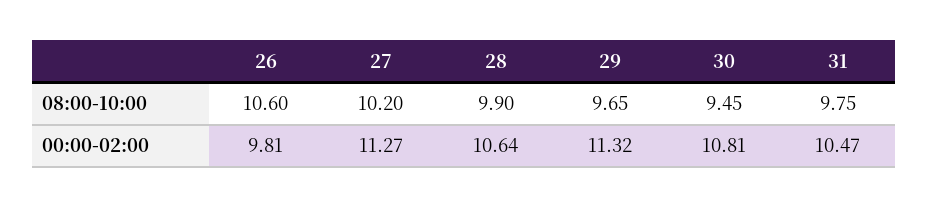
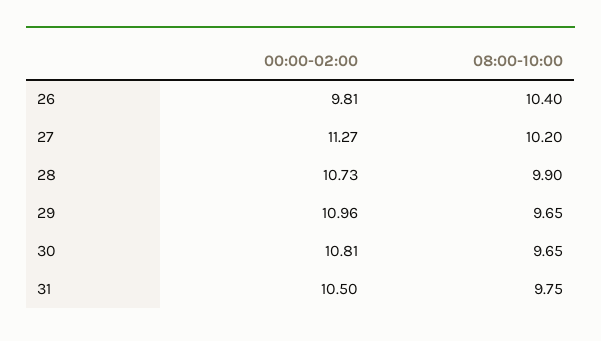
26, 08:00-10:00: 10.6 -> 10.4
30, 08:00-10:00: 9.45 -> 9.65
28, 00:00-02:00: 10.64 -> 10.73
29, 00:00-02:00: 11.32 -> 10.96
31, 00:00-02:00: 10.47 -> 10.5

